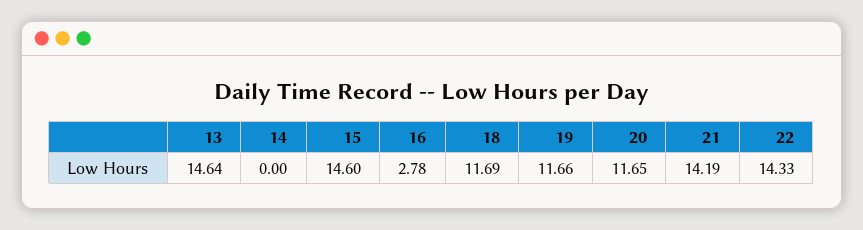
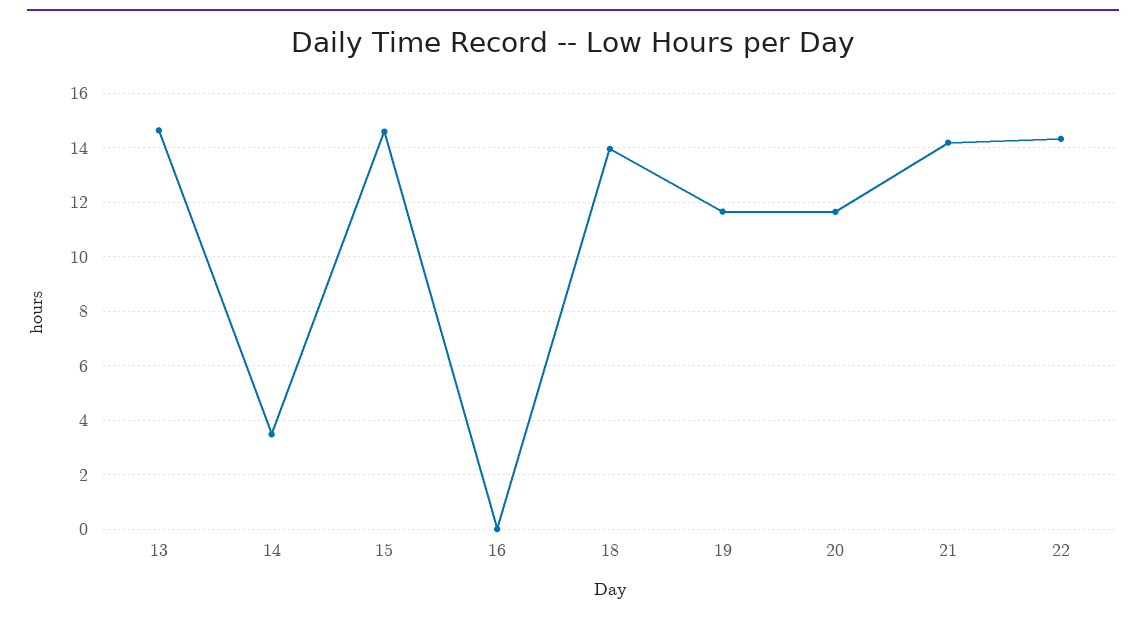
14: 0 -> 3.5
16: 2.78 -> 0
18: 11.69 -> 14

